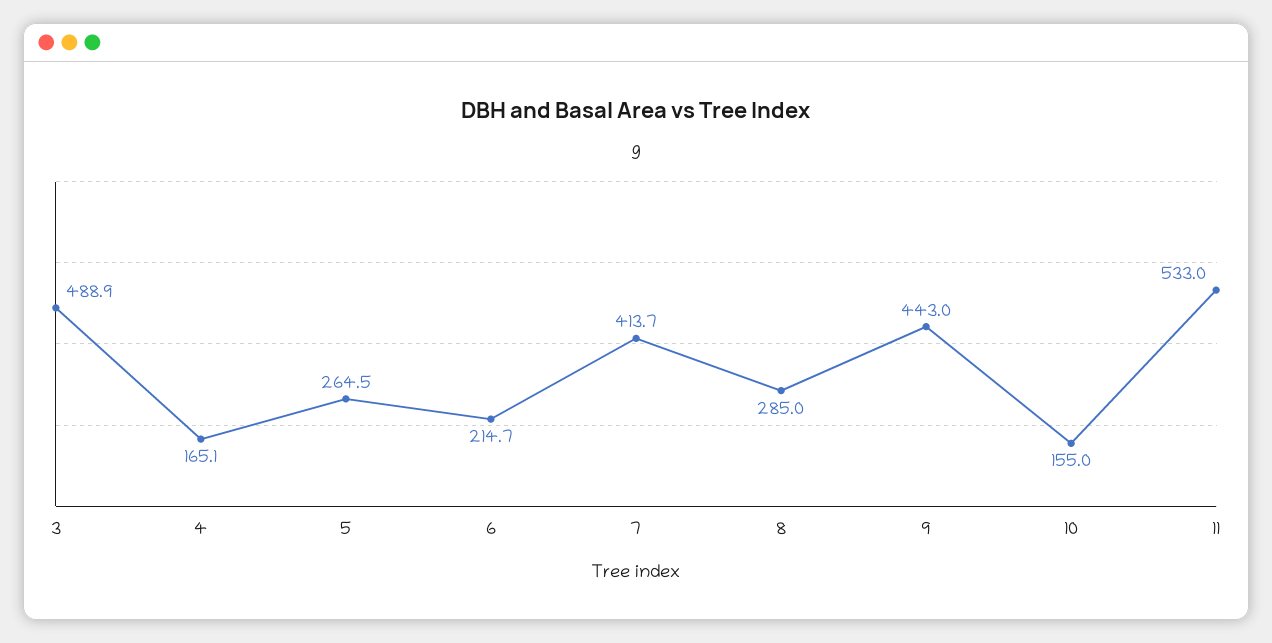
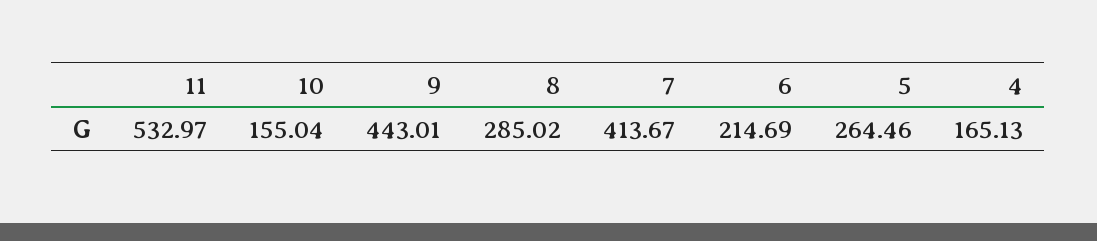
3: 488.9 -> none

